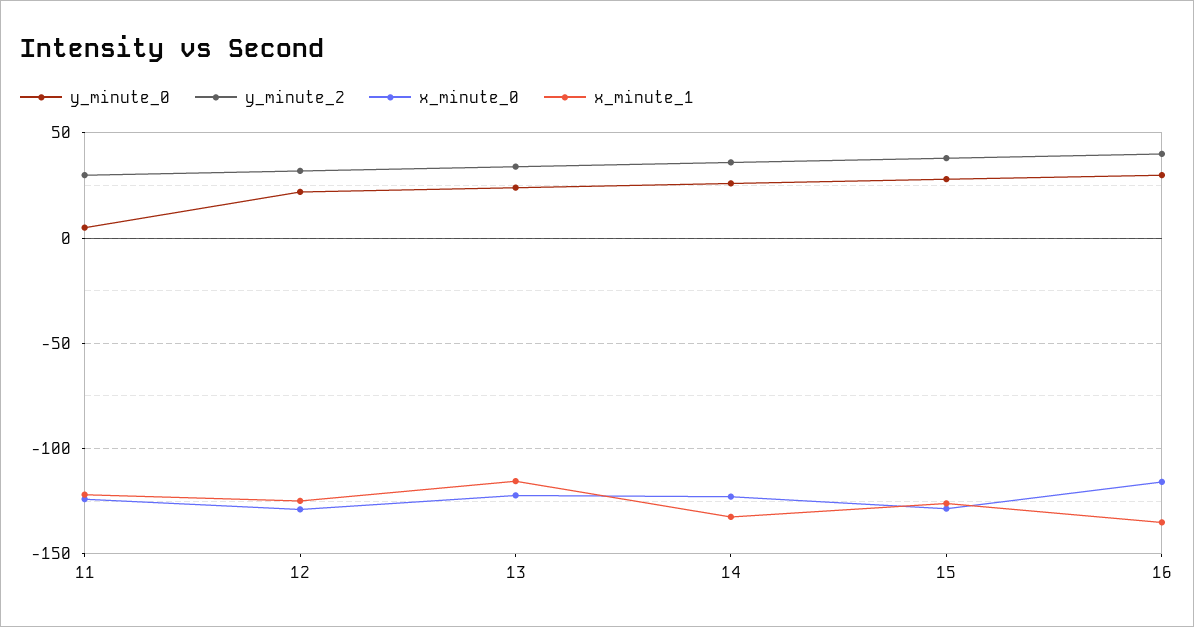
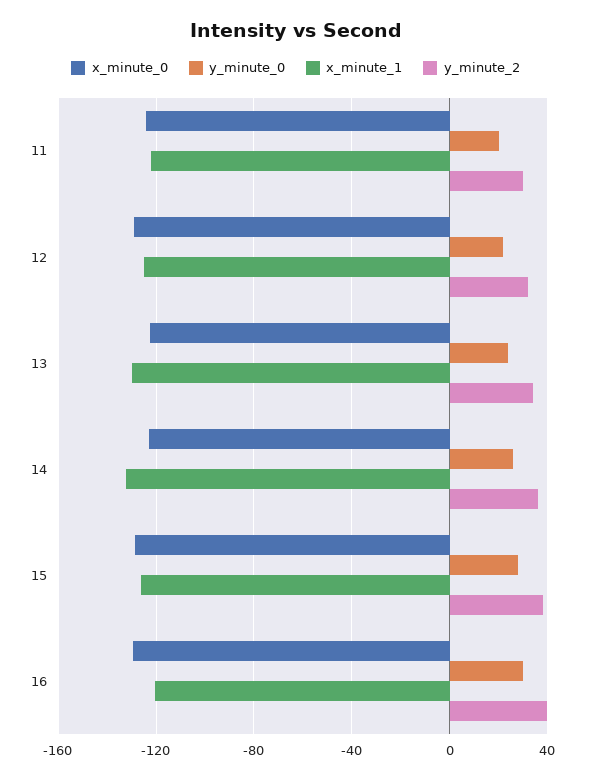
y_minute_0, 11: 5 -> 20
x_minute_1, 13: -115 -> -130
x_minute_0, 16: -115 -> -130
x_minute_1, 16: -135 -> -120

